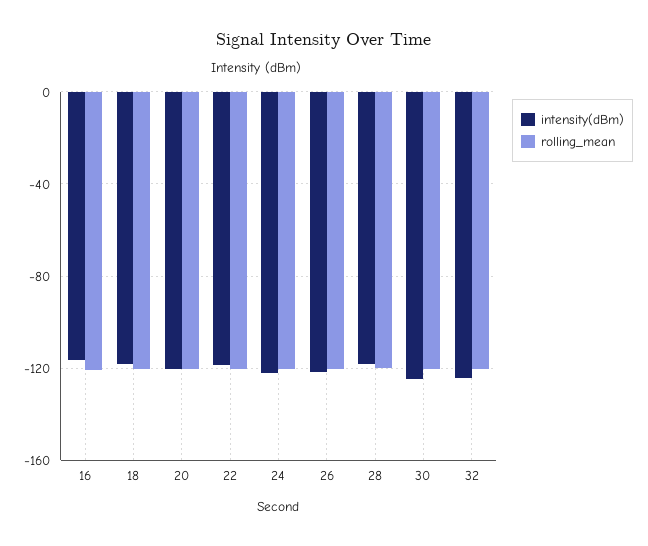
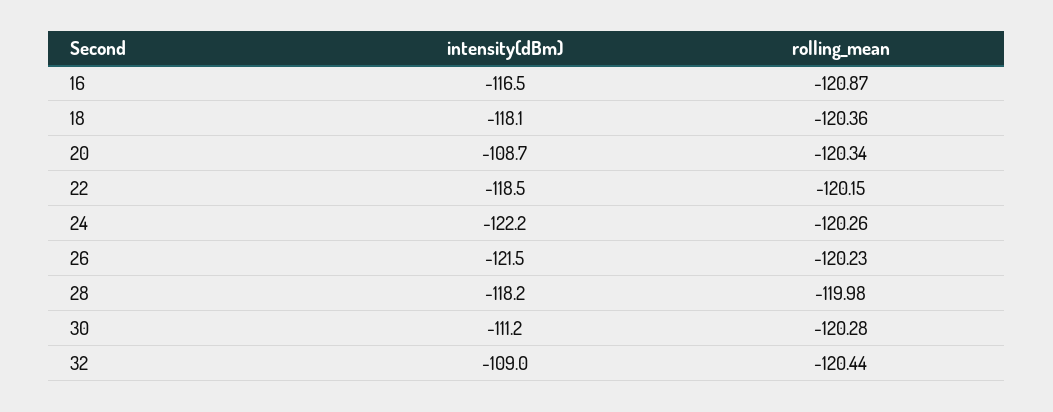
intensity(dBm), 20: -120 -> -108.7
intensity(dBm), 30: -125 -> -111.2
intensity(dBm), 32: -125 -> -109

